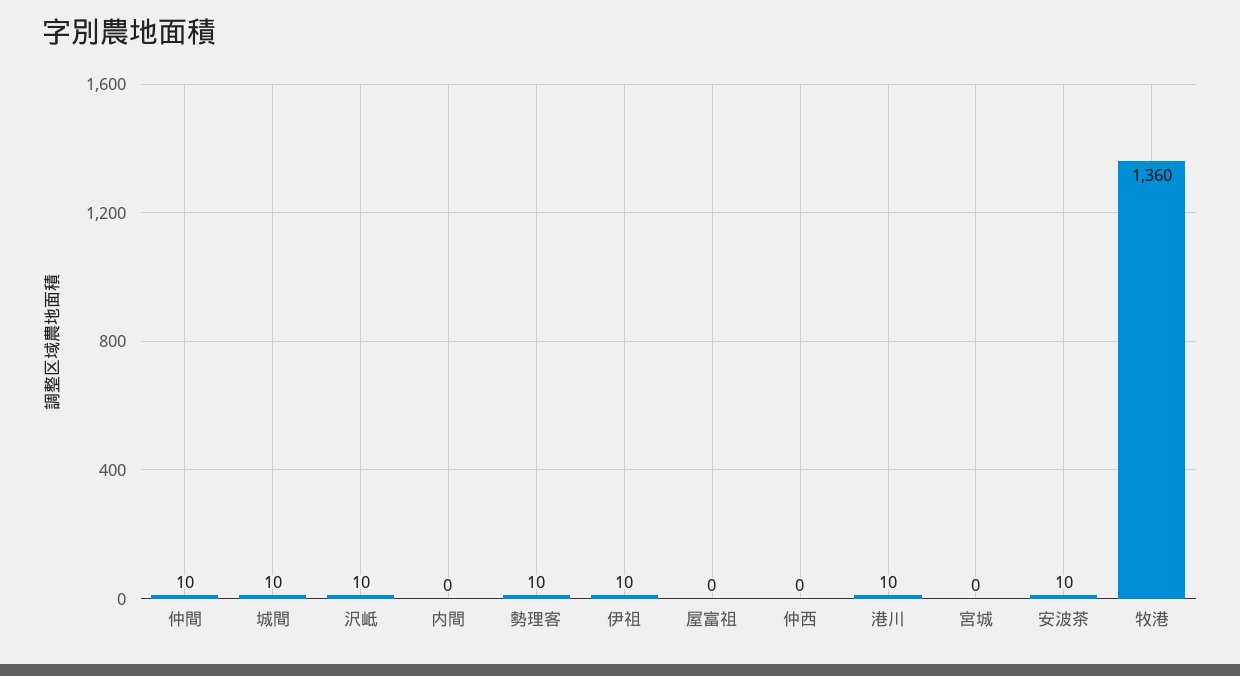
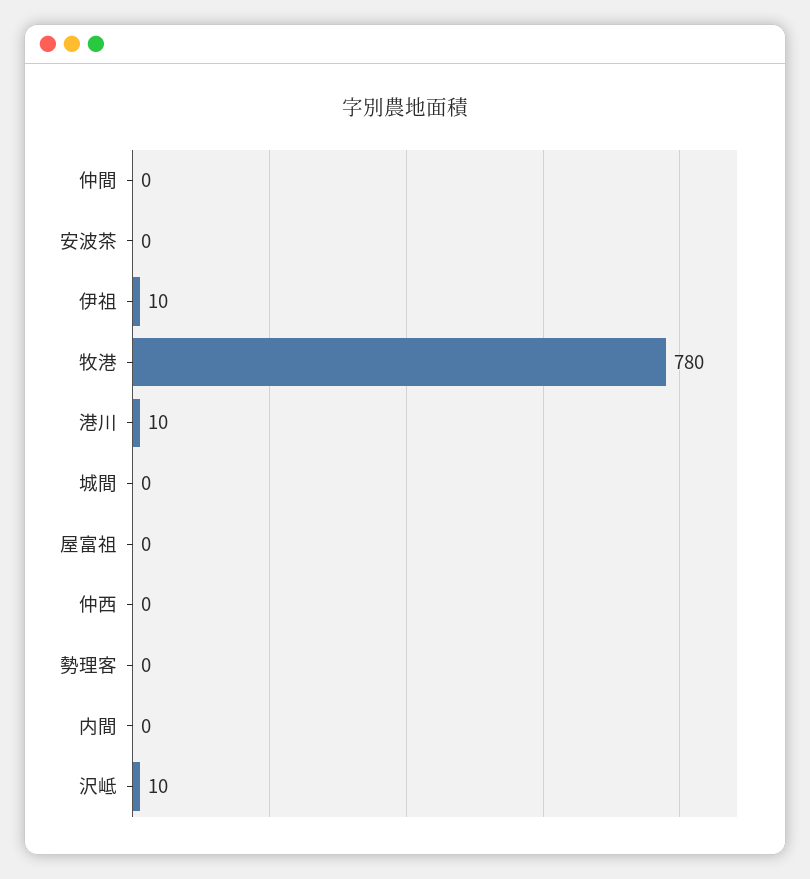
仲間: 10 -> 0
城間: 10 -> 0
勢理客: 10 -> 0
宮城: 0 -> none
安波茶: 10 -> 0
牧港: 1360 -> 780

